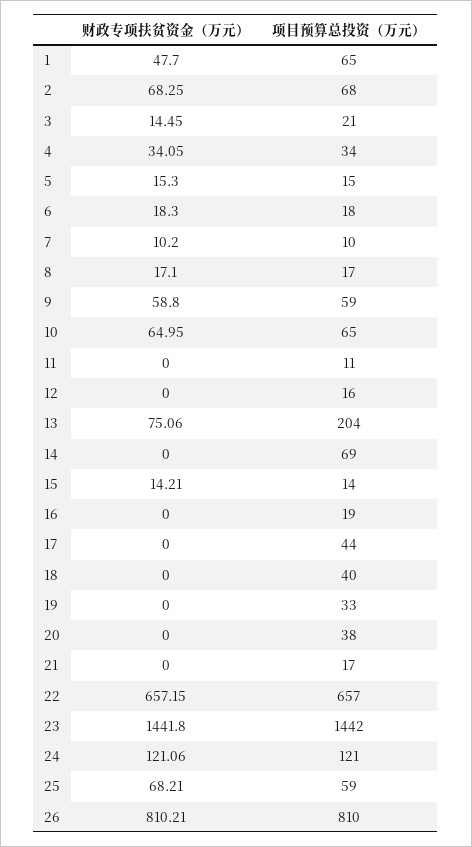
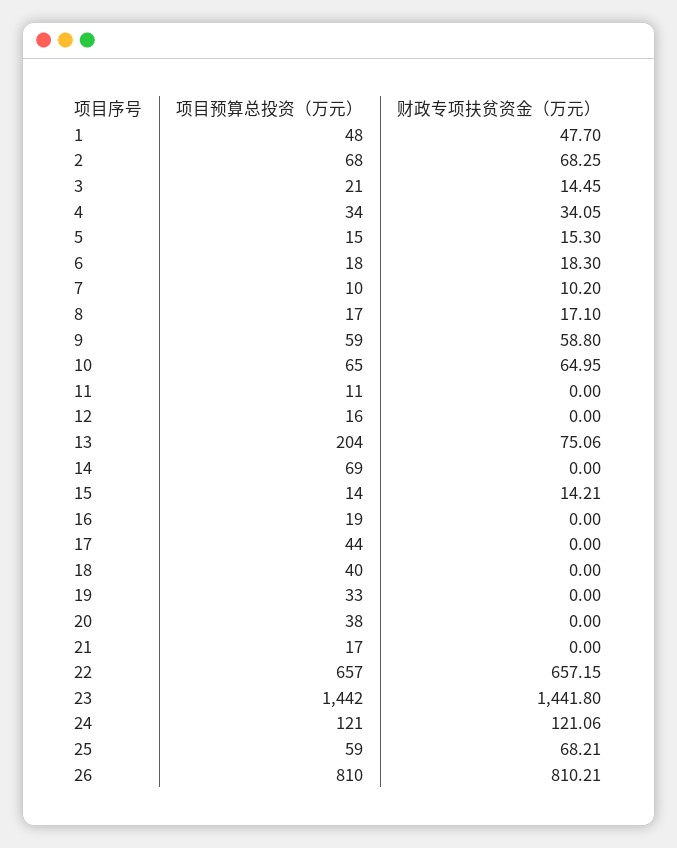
项目预算总投资（万元）, 1: 65 -> 48

